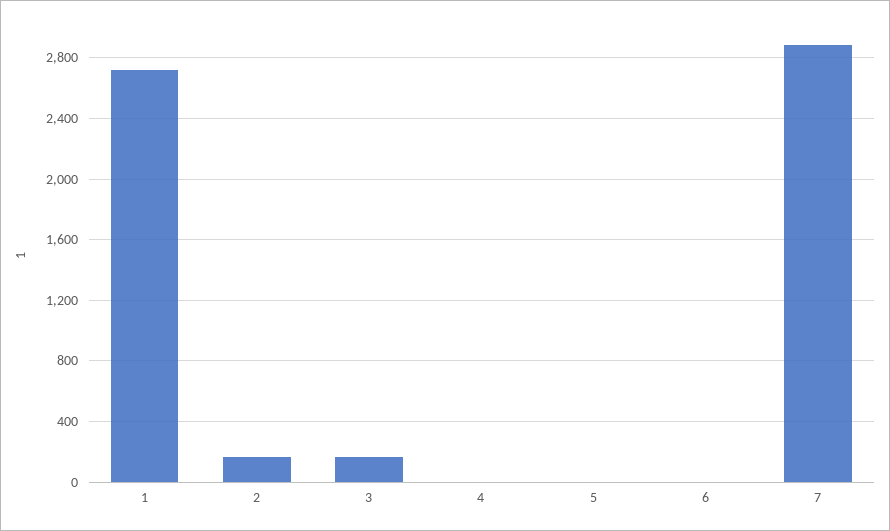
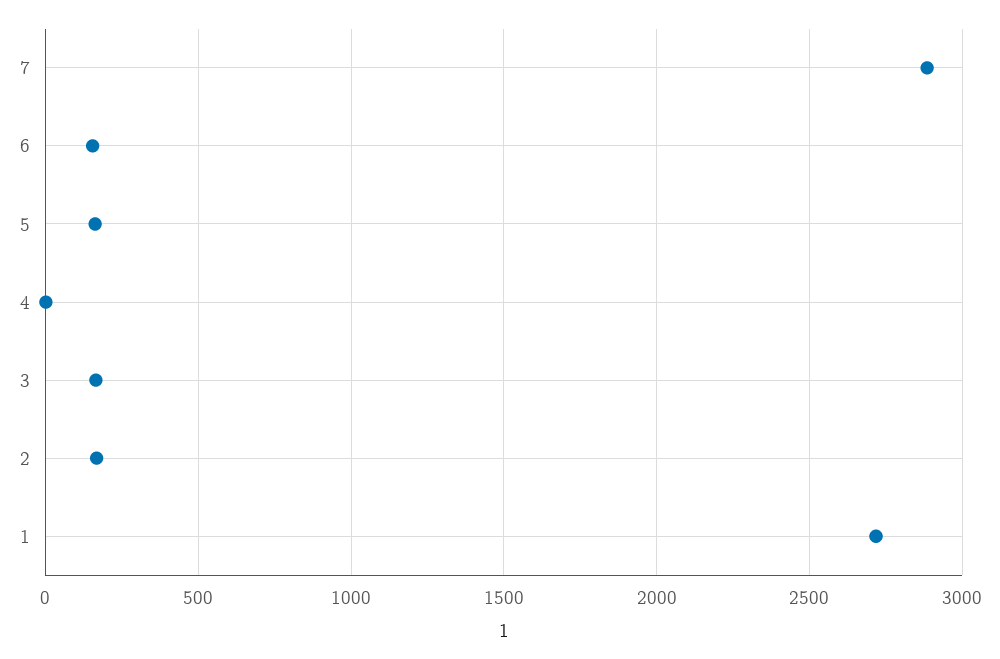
5: 0 -> 150
6: 0 -> 150

